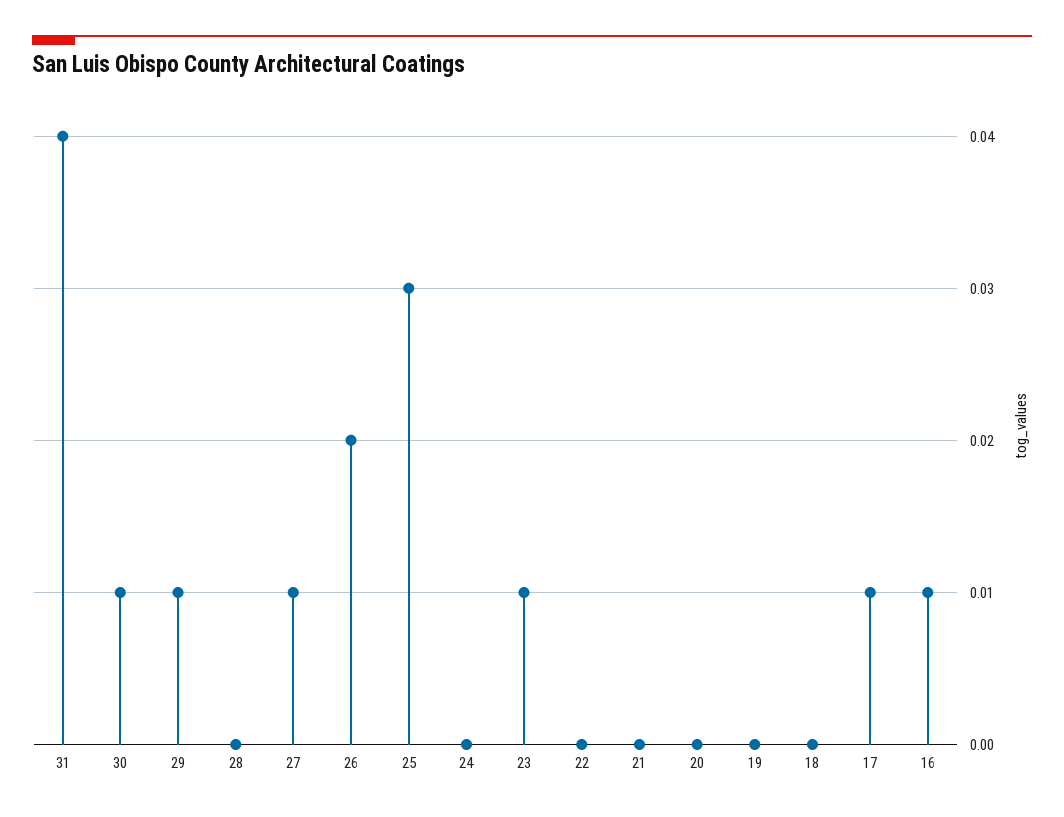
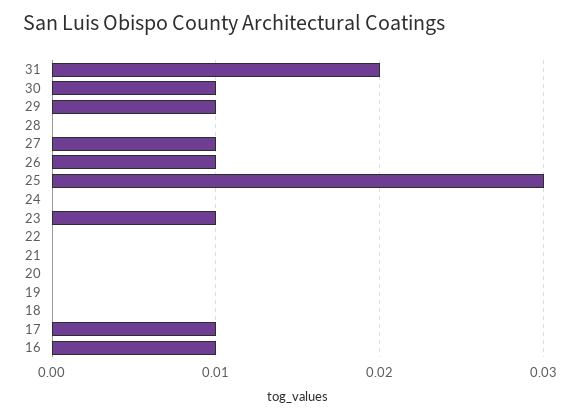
31: 0.04 -> 0.02
26: 0.02 -> 0.01

